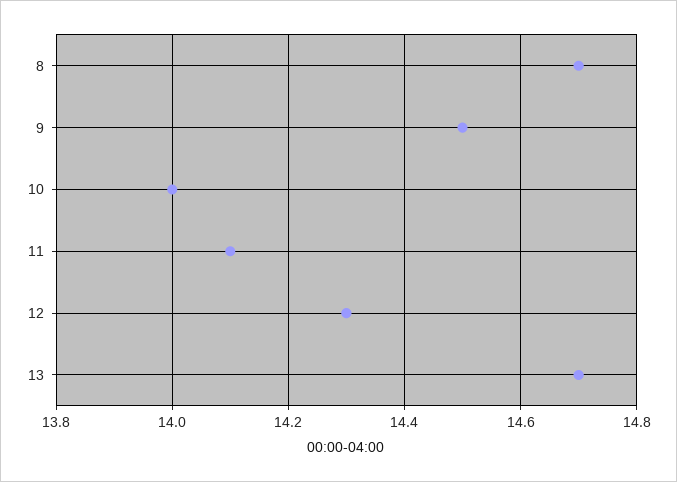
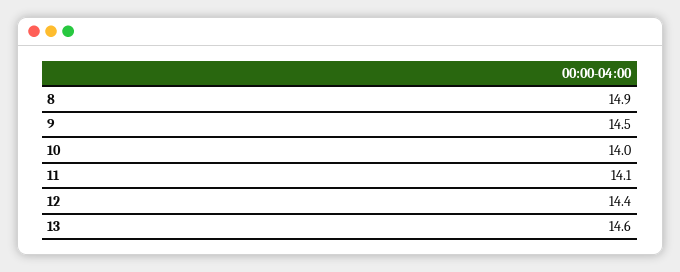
8: 14.7 -> 14.9
12: 14.3 -> 14.4
13: 14.7 -> 14.6

